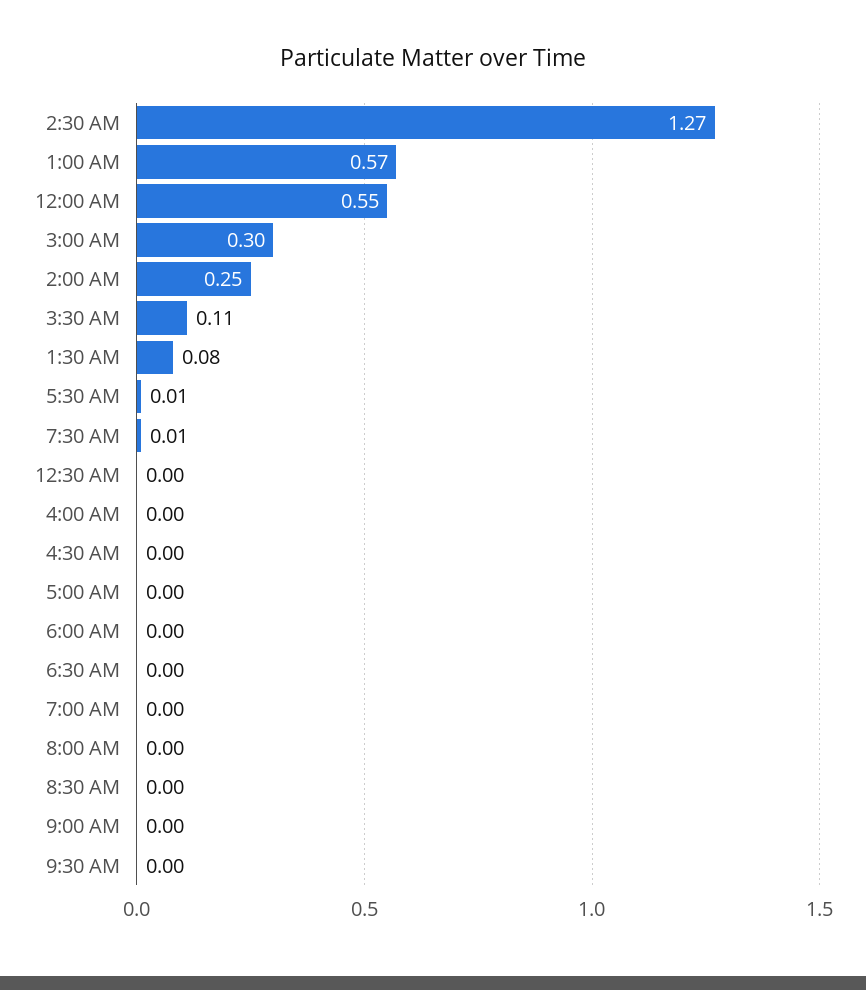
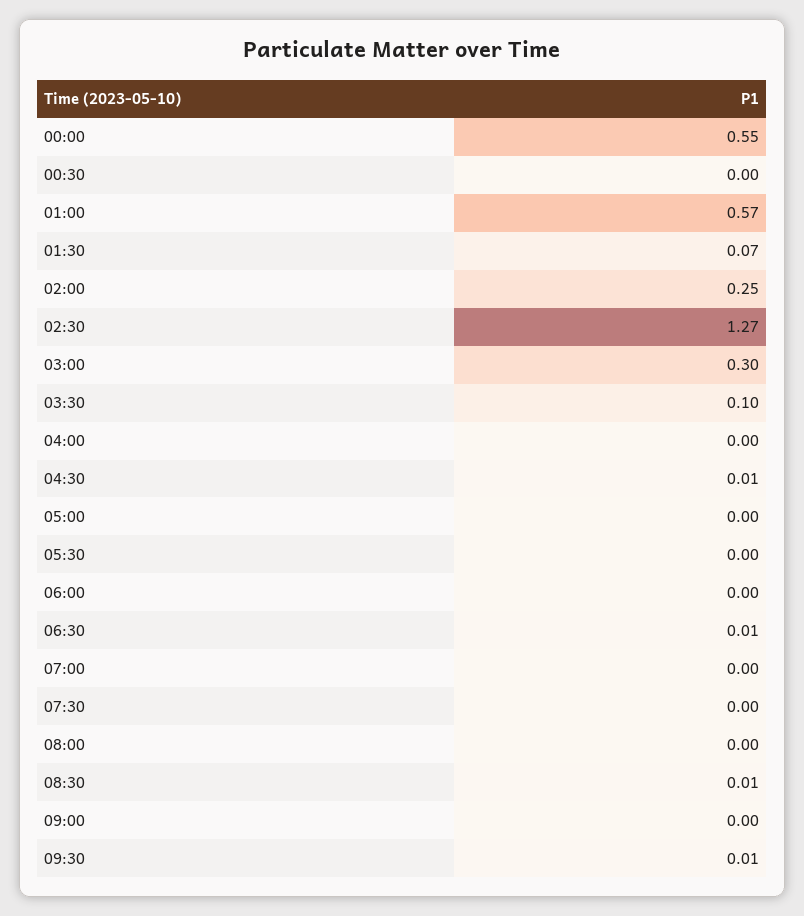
3:30 AM: 0.11 -> 0.1
1:30 AM: 0.08 -> 0.07
5:30 AM: 0.01 -> 0
7:30 AM: 0.01 -> 0
4:30 AM: 0 -> 0.01
6:30 AM: 0 -> 0.01
8:30 AM: 0 -> 0.01
9:30 AM: 0 -> 0.01

